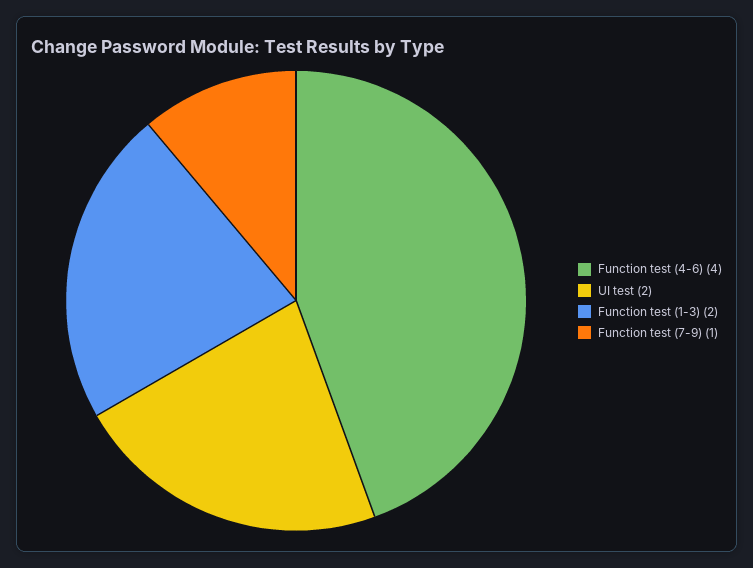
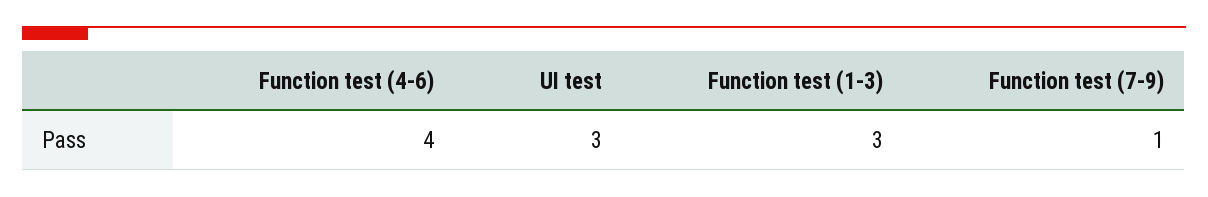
UI test: 2 -> 3
Function test (1-3): 2 -> 3

